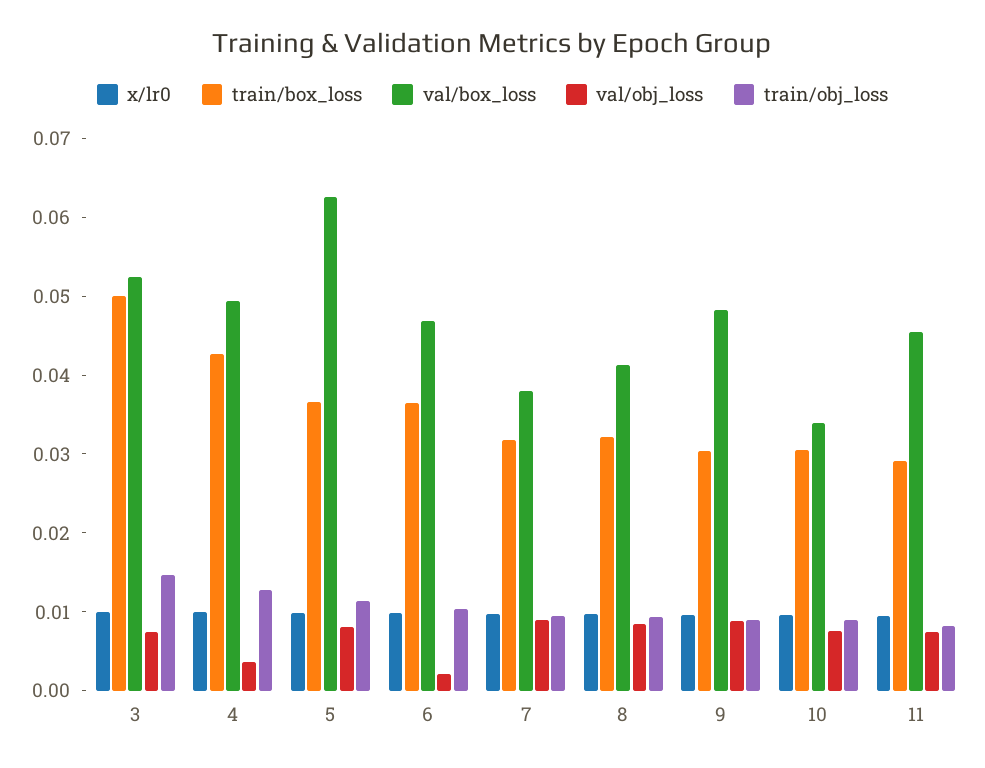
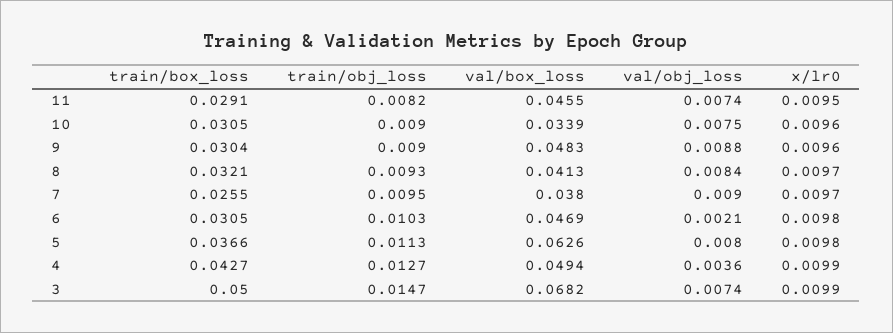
val/box_loss, 3: 0.052 -> 0.0682
train/box_loss, 6: 0.036 -> 0.0305
train/box_loss, 7: 0.032 -> 0.0255

